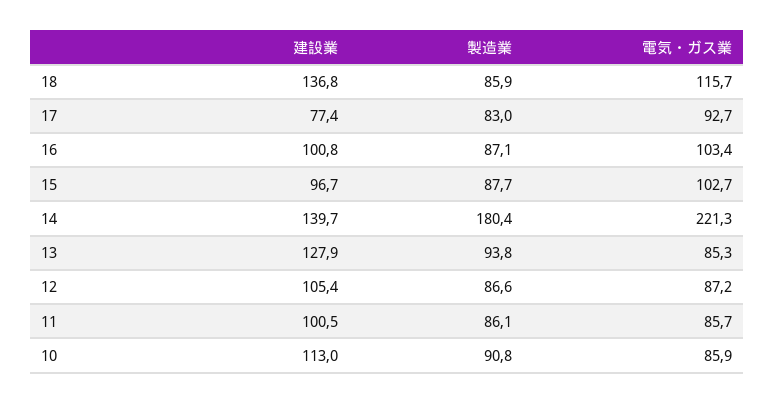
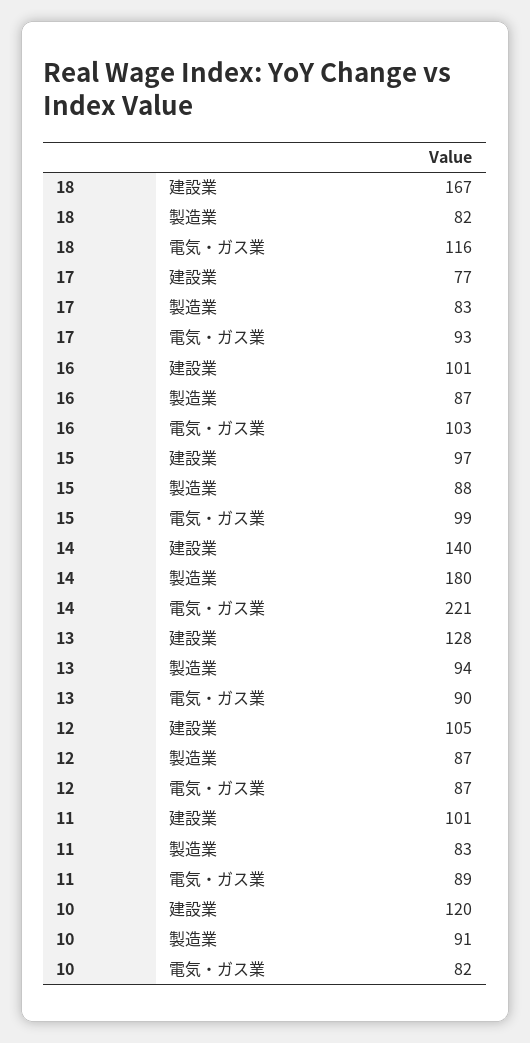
建設業, 18: 136.8 -> 167
製造業, 18: 85.9 -> 82
電気・ガス業, 15: 102.7 -> 99
電気・ガス業, 13: 85.3 -> 90
製造業, 11: 86.1 -> 83
電気・ガス業, 11: 85.7 -> 89
建設業, 10: 113 -> 120
電気・ガス業, 10: 85.9 -> 82

